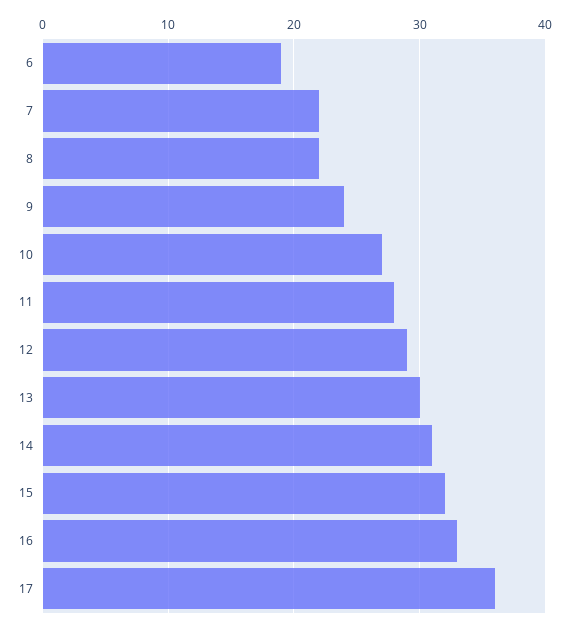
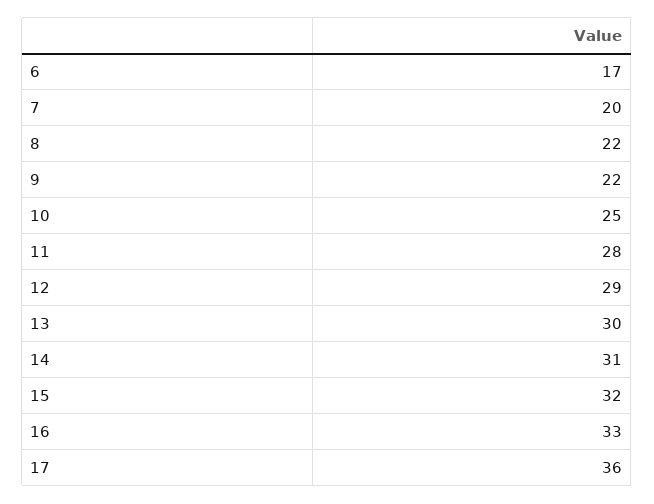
6: 19 -> 17
7: 22 -> 20
9: 24 -> 22
10: 27 -> 25

